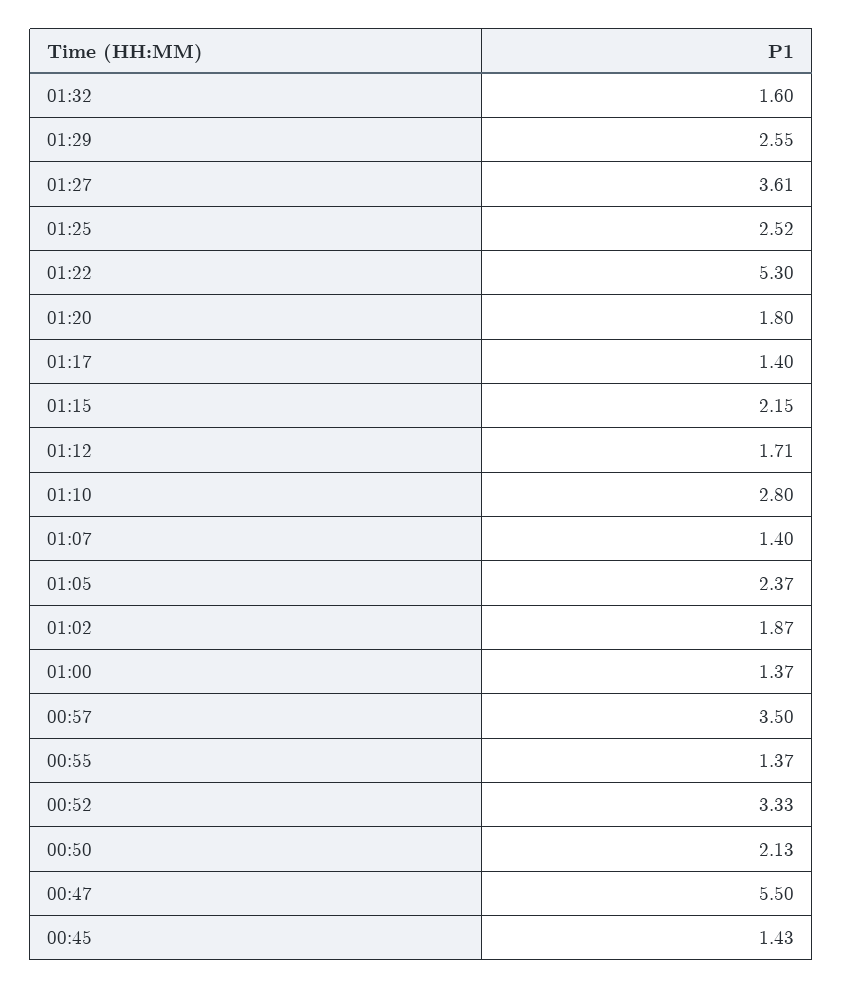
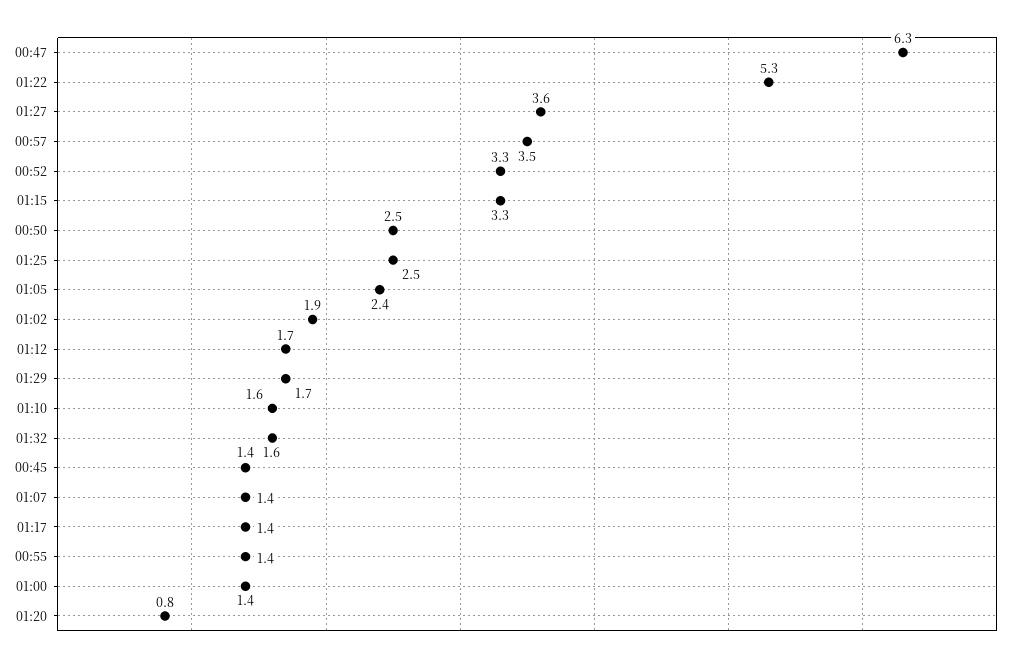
01:29: 2.55 -> 1.7
01:20: 1.8 -> 0.8
01:15: 2.15 -> 3.3
01:10: 2.8 -> 1.6
00:50: 2.13 -> 2.5
00:47: 5.5 -> 6.3

